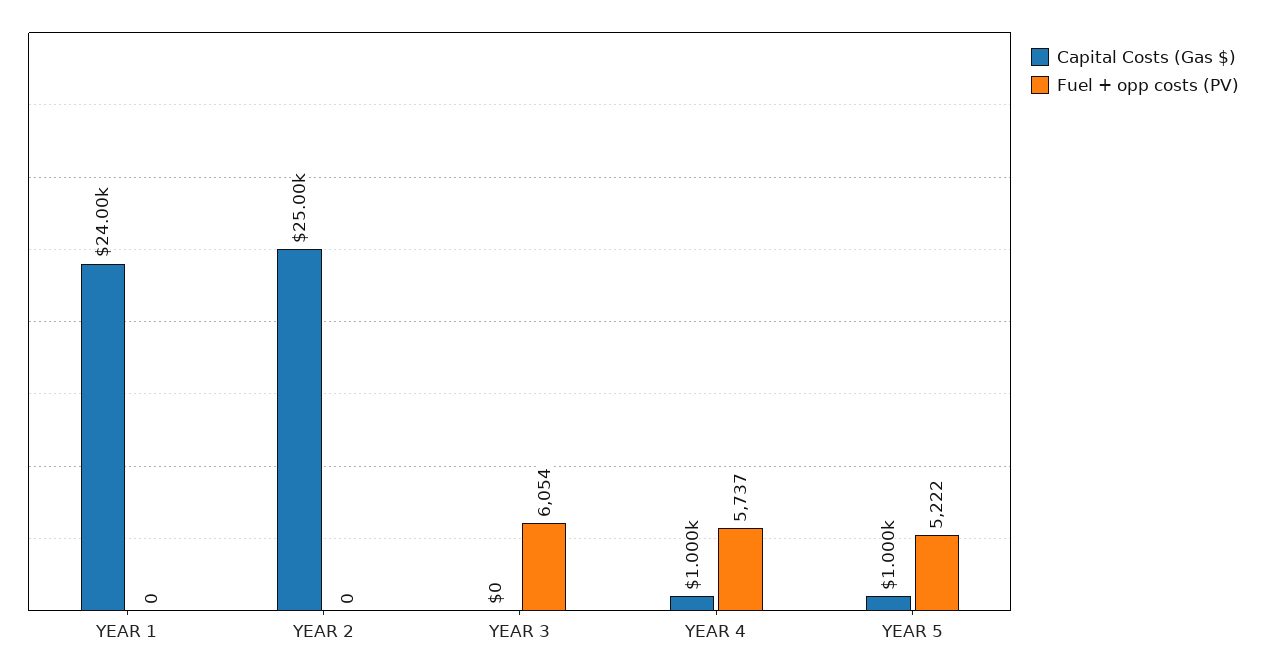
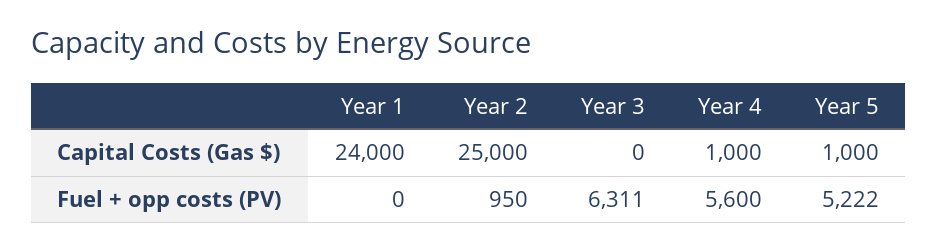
Fuel + opp costs (PV), YEAR 2: 0 -> 950
Fuel + opp costs (PV), YEAR 3: 6054 -> 6311
Fuel + opp costs (PV), YEAR 4: 5737 -> 5600

